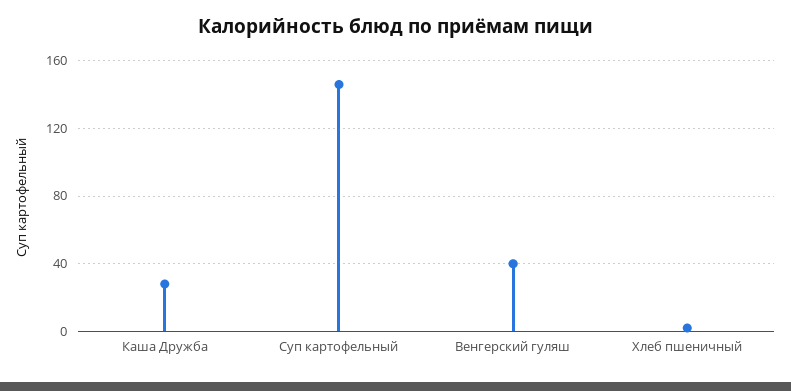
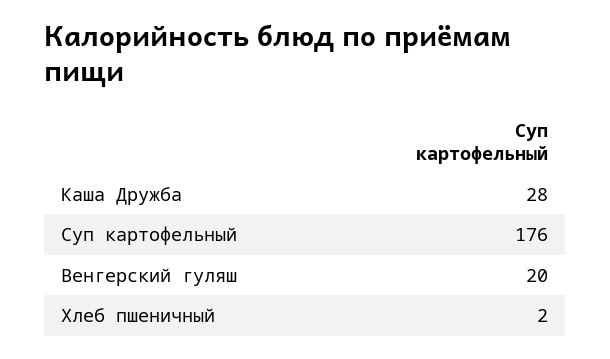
Суп картофельный: 145 -> 176
Венгерский гуляш: 40 -> 20

